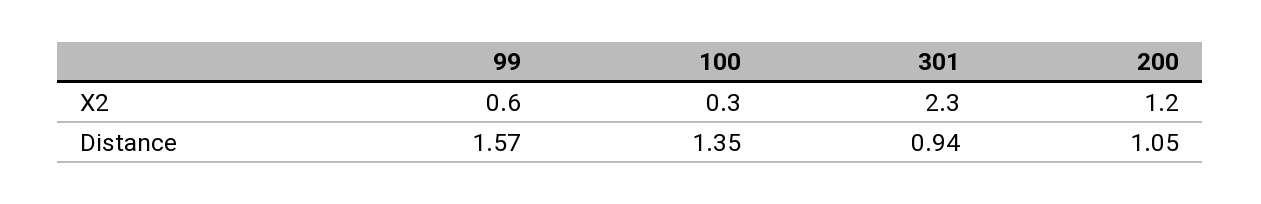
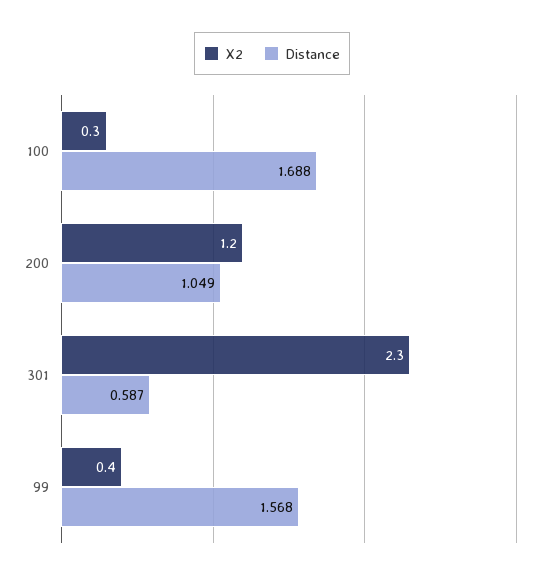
X2, 99: 0.6 -> 0.4
Distance, 100: 1.35 -> 1.688
Distance, 301: 0.94 -> 0.587

